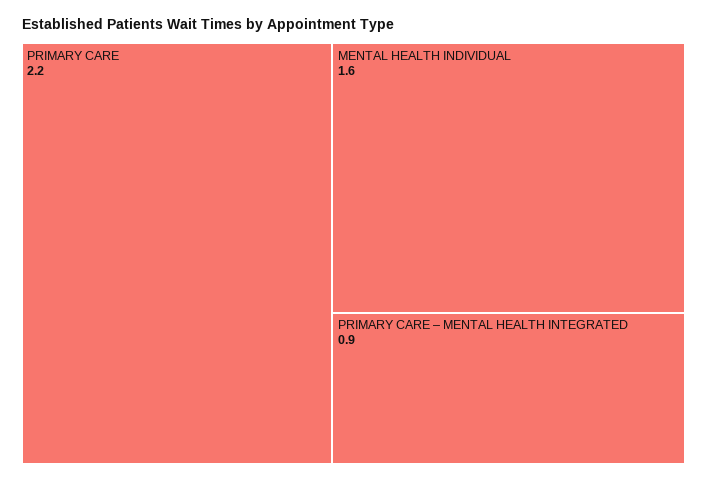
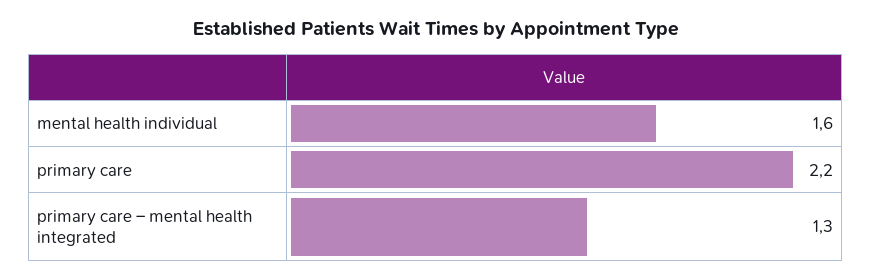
PRIMARY CARE – MENTAL HEALTH INTEGRATED: 0.9 -> 1.3

